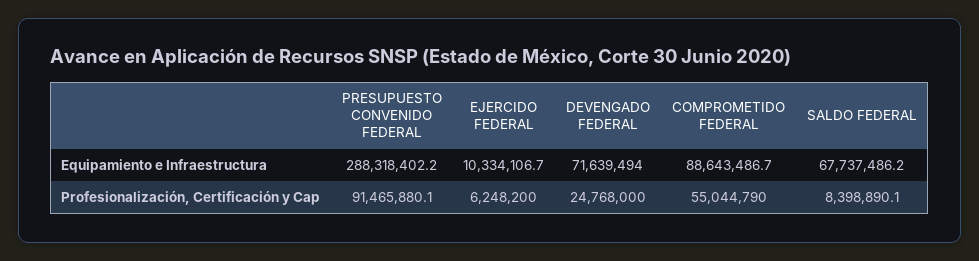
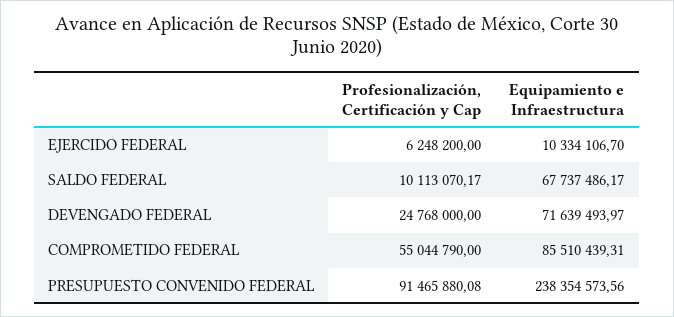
PRESUPUESTO CONVENIDO FEDERAL, Equipamiento e Infraestructura: 288318402.2 -> 238354573.56
COMPROMETIDO FEDERAL, Equipamiento e Infraestructura: 88643486.7 -> 85510439.31
SALDO FEDERAL, Profesionalización, Certificación y Cap: 8398890.1 -> 10113070.17

